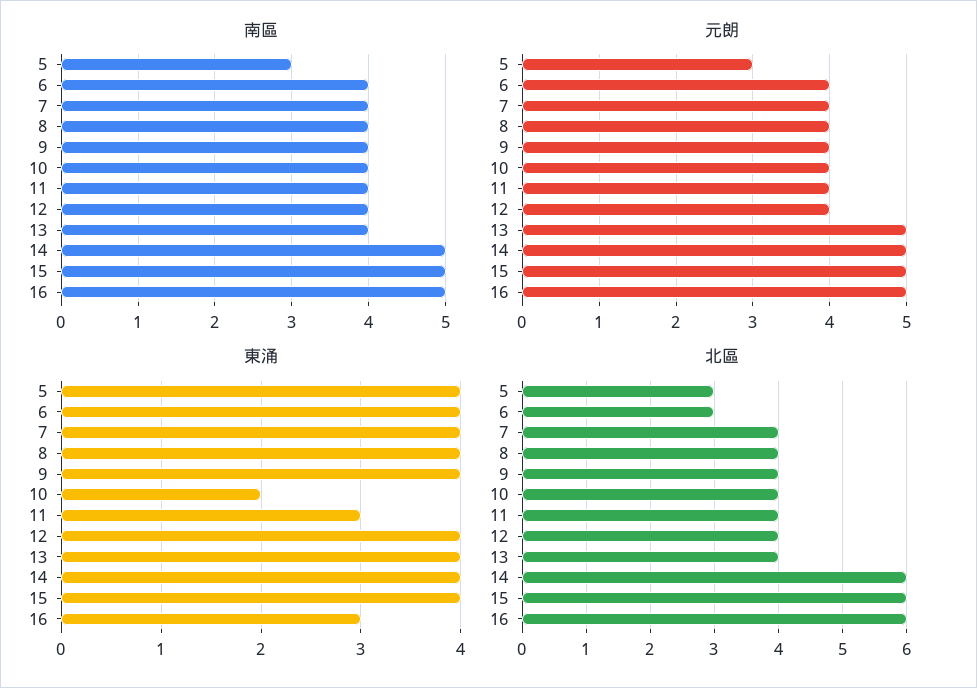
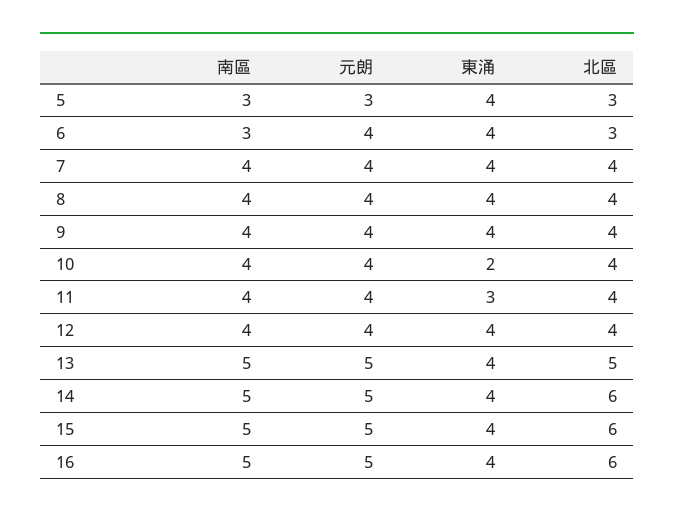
南區, 6: 4 -> 3
南區, 13: 4 -> 5
東涌, 16: 3 -> 4
北區, 13: 4 -> 5

